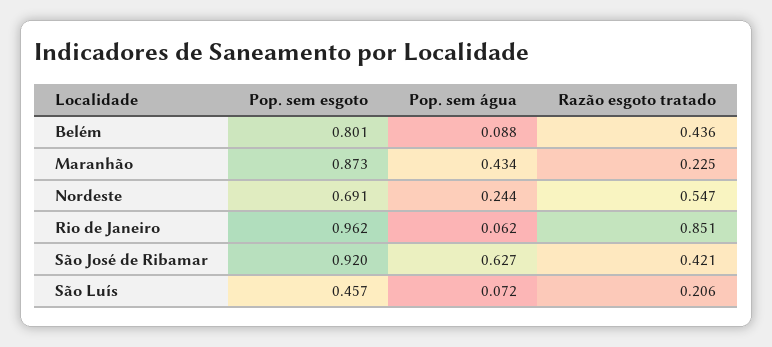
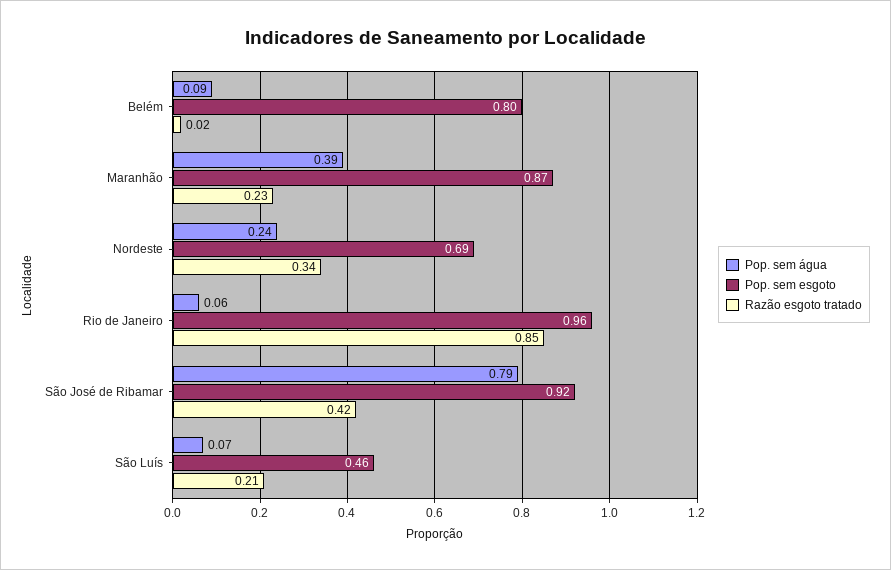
Razão esgoto tratado, Belém: 0.436 -> 0.02
Pop. sem água, Maranhão: 0.434 -> 0.39
Razão esgoto tratado, Nordeste: 0.547 -> 0.34
Pop. sem água, São José de Ribamar: 0.627 -> 0.79

